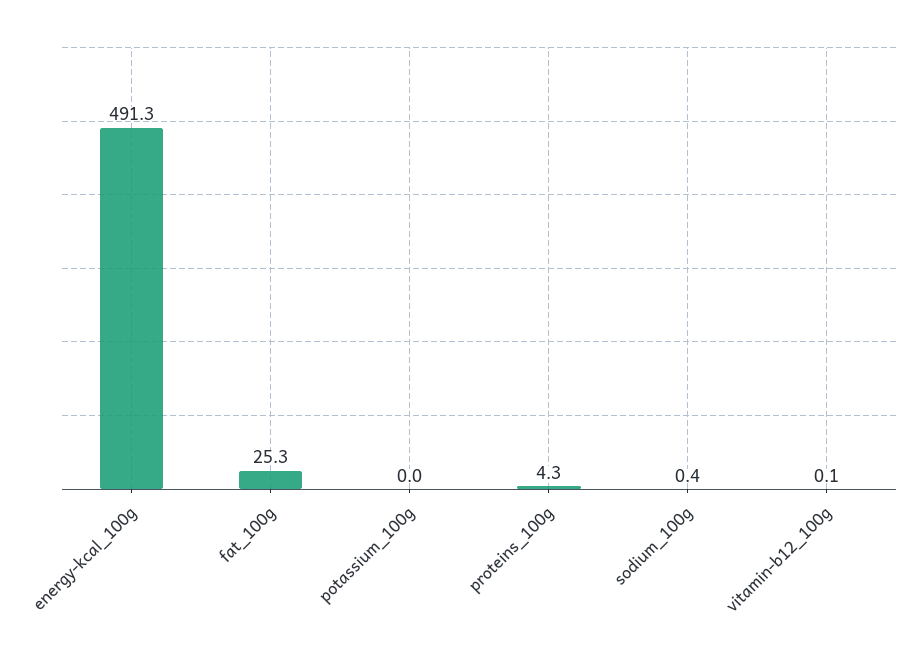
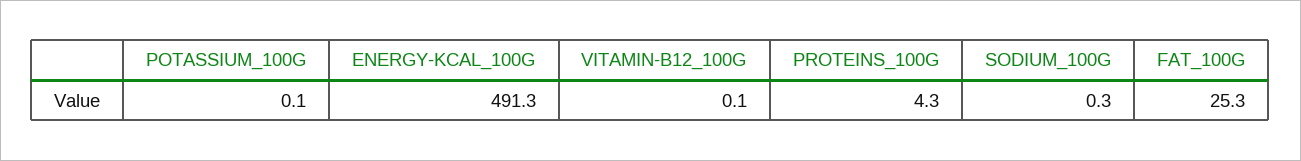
potassium_100g: 0 -> 0.1
sodium_100g: 0.4 -> 0.3

